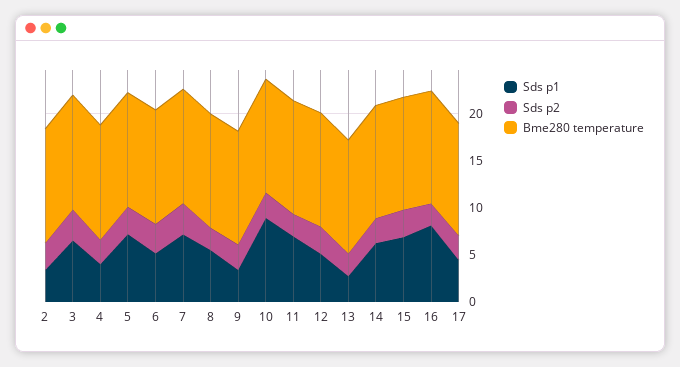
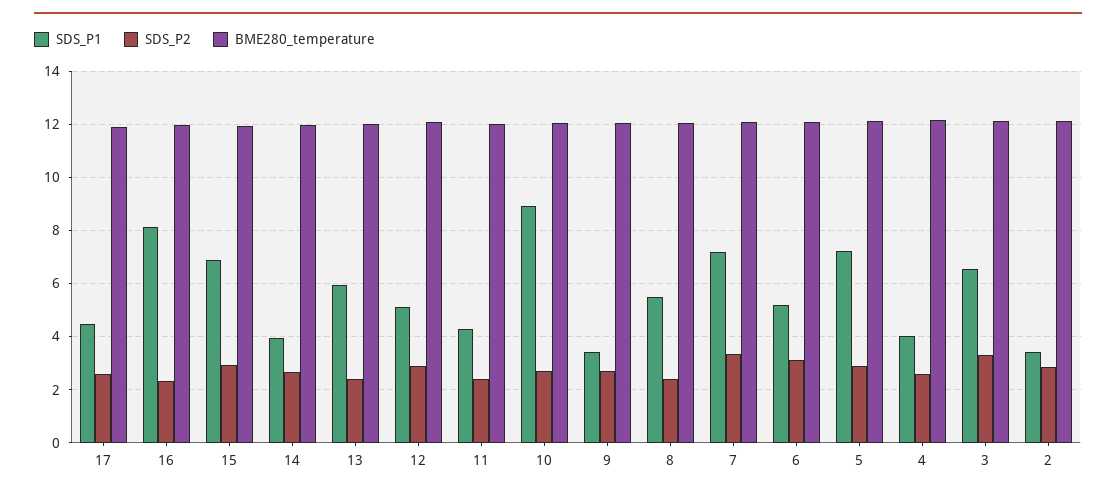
Sds p1, 11: 7 -> 4.25
Sds p1, 13: 3 -> 6
Sds p1, 14: 6 -> 4

